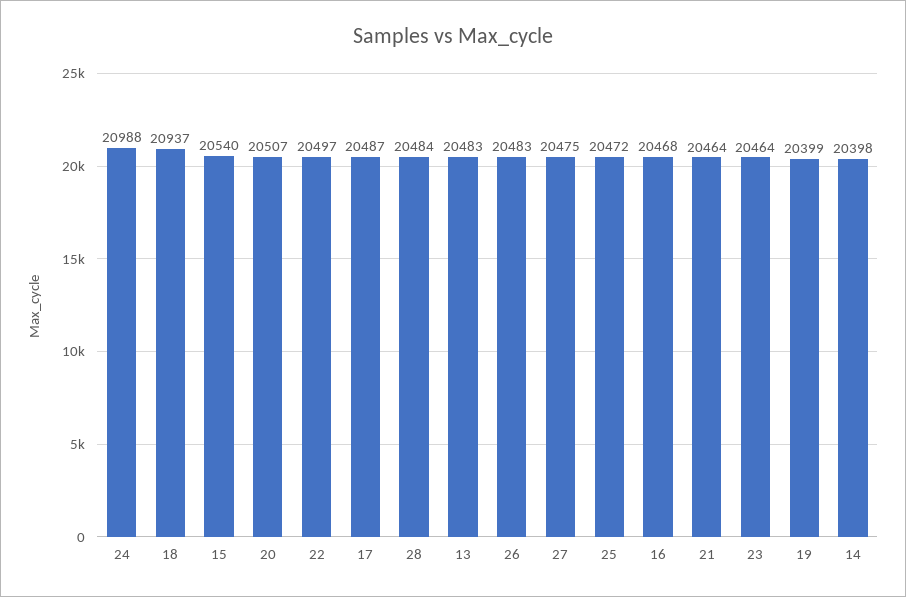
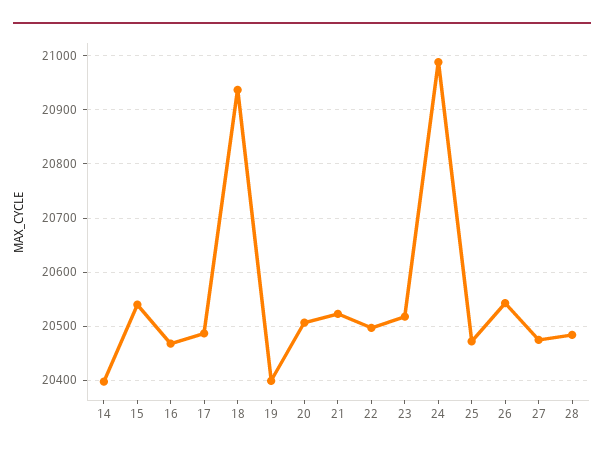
13: 20483 -> none
26: 20483 -> 20540
21: 20464 -> 20520
23: 20464 -> 20520

